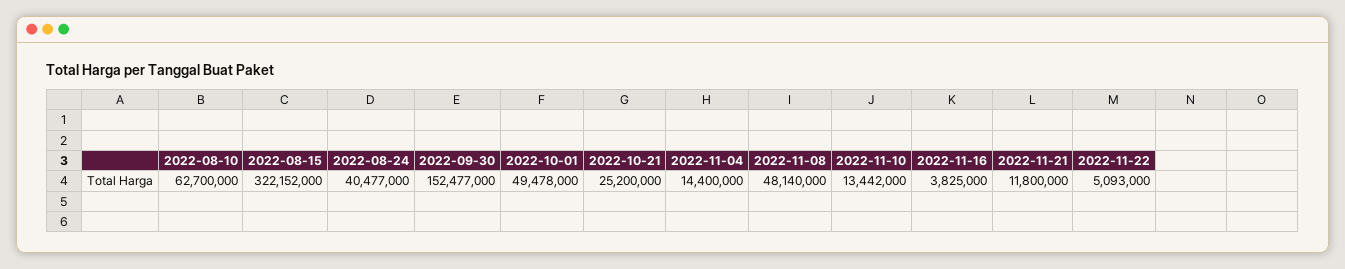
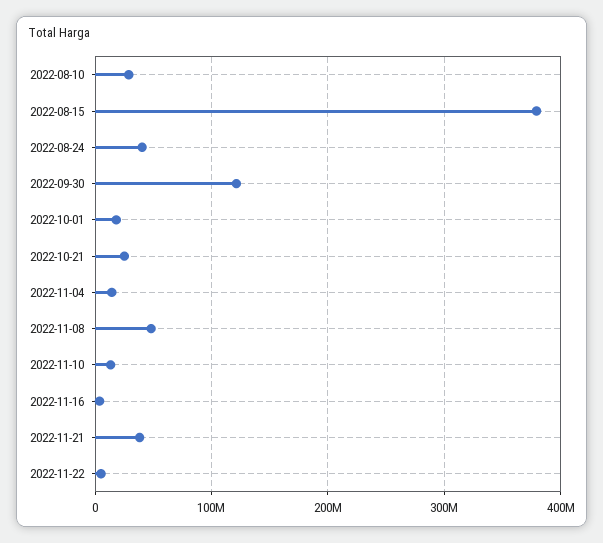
2022-08-10: 62700000 -> 30000000
2022-08-15: 322152000 -> 380000000
2022-09-30: 152477000 -> 120000000
2022-10-01: 49478000 -> 20000000
2022-11-21: 11800000 -> 40000000

